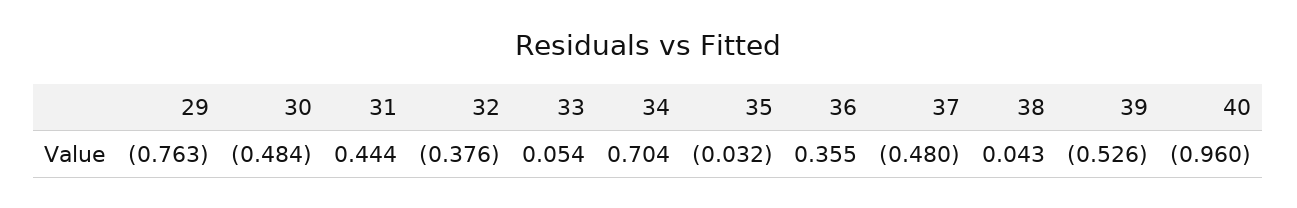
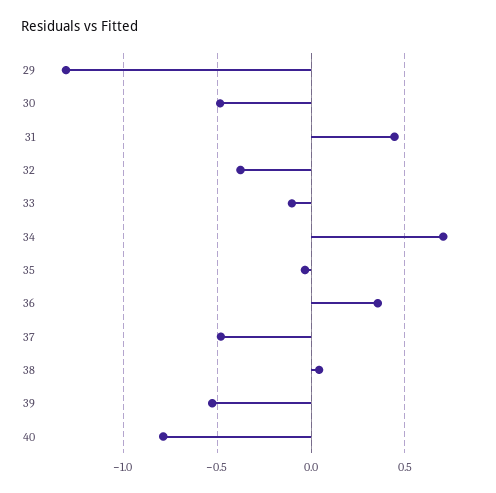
29: -0.763 -> -1.3
33: 0.054 -> -0.1
40: -0.96 -> -0.8

